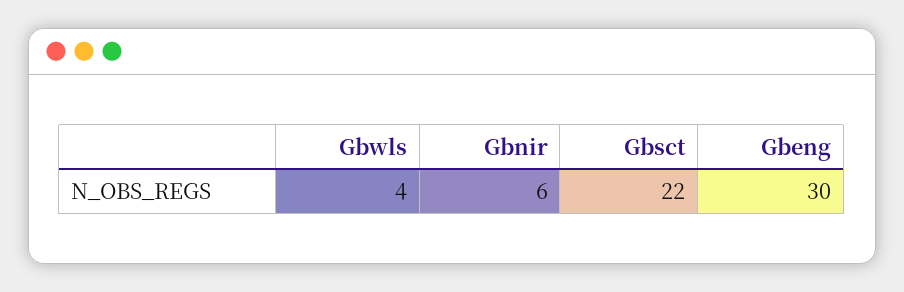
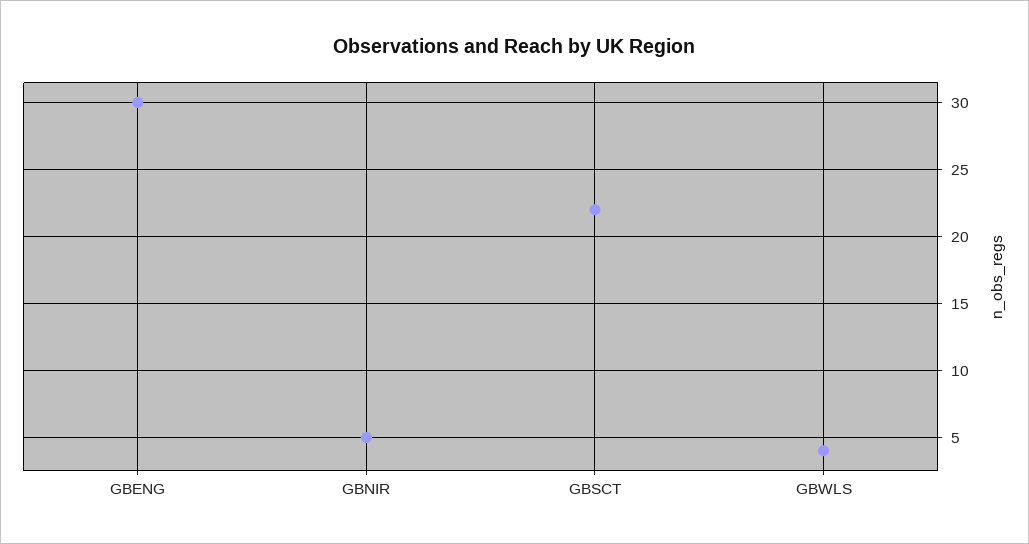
Gbnir: 6 -> 5

